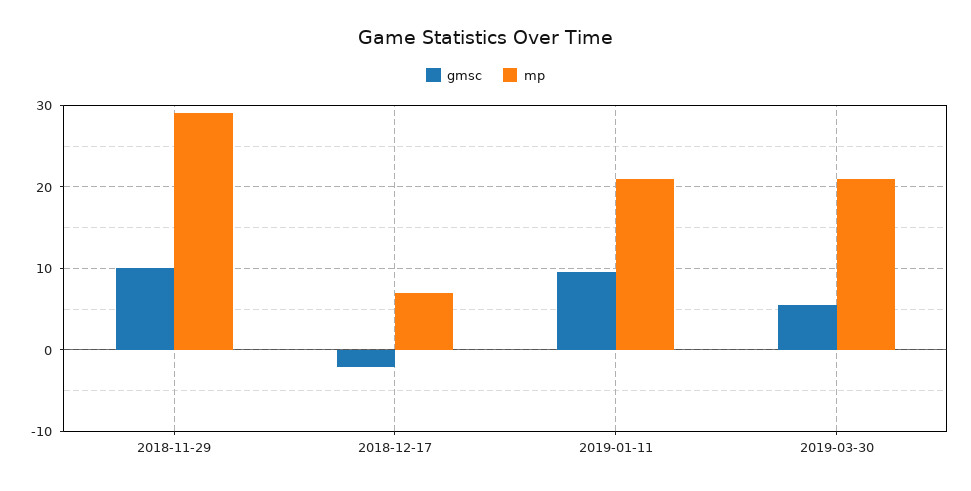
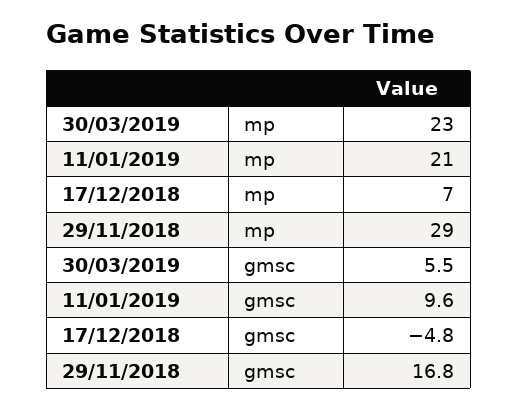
gmsc, 2018-11-29: 10 -> 16.8
gmsc, 2018-12-17: -2 -> -4.8
mp, 2019-03-30: 21 -> 23

